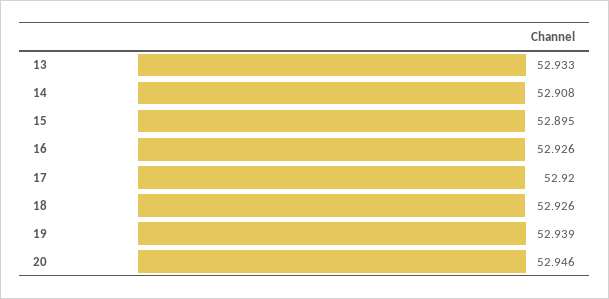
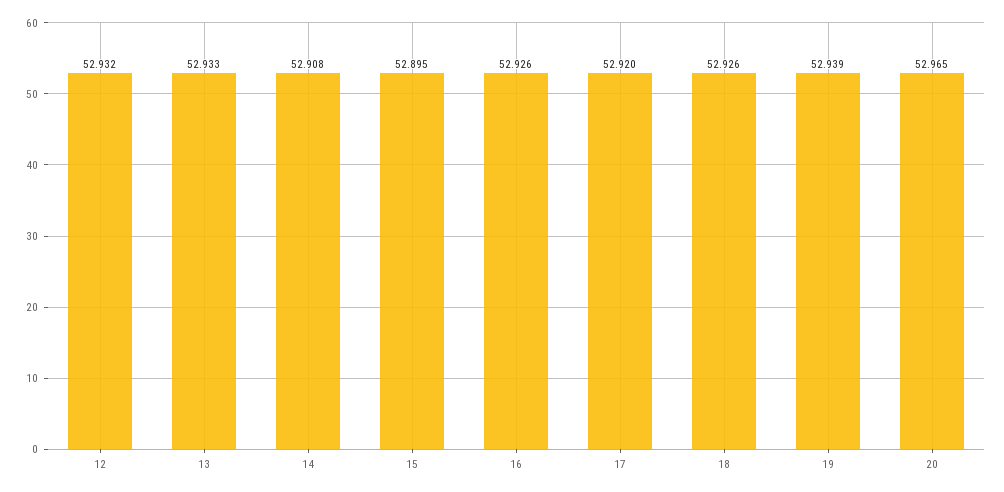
20: 52.946 -> 52.965
12: none -> 52.932

